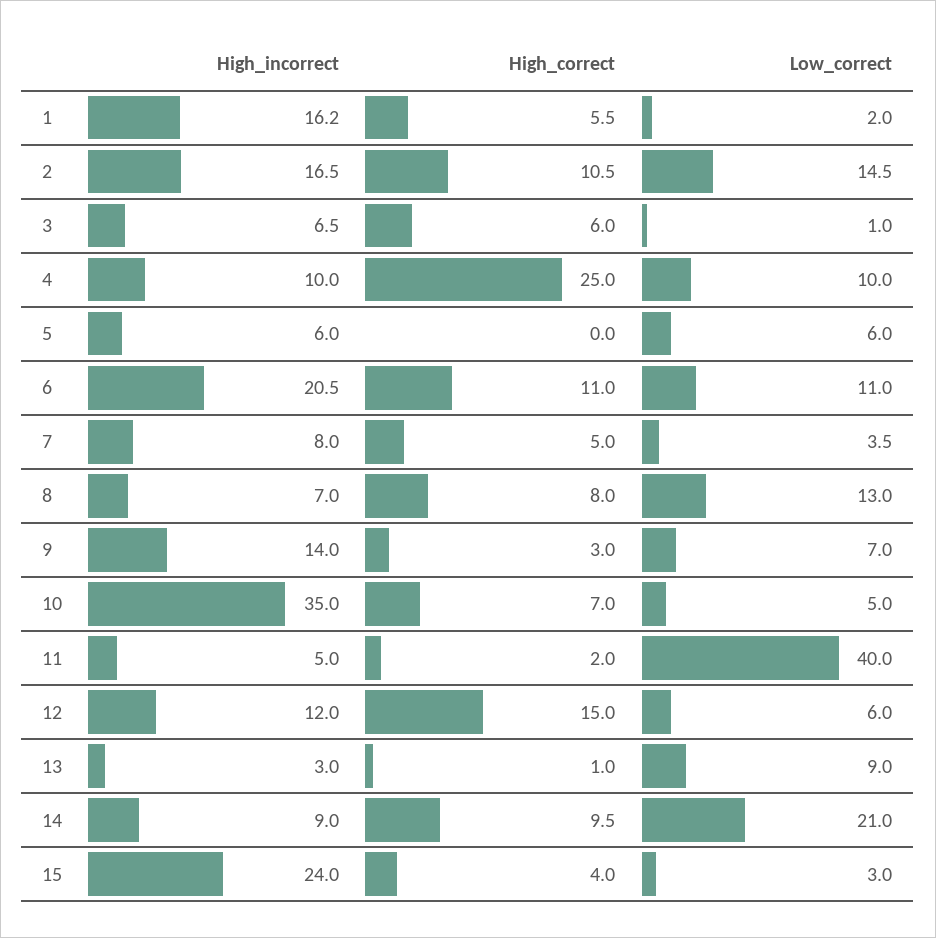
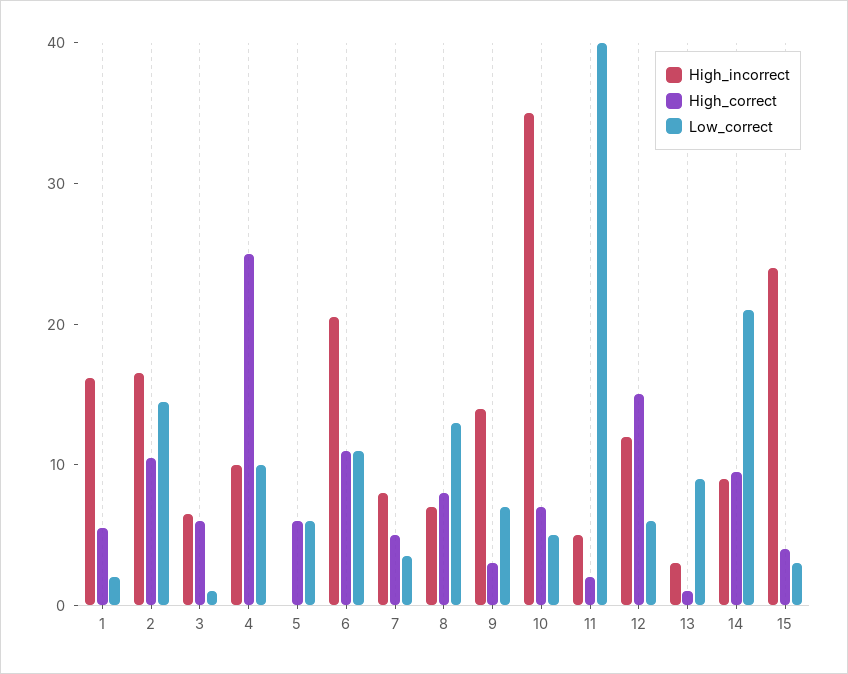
High_incorrect, 5: 6 -> 0
High_correct, 5: 0 -> 6

